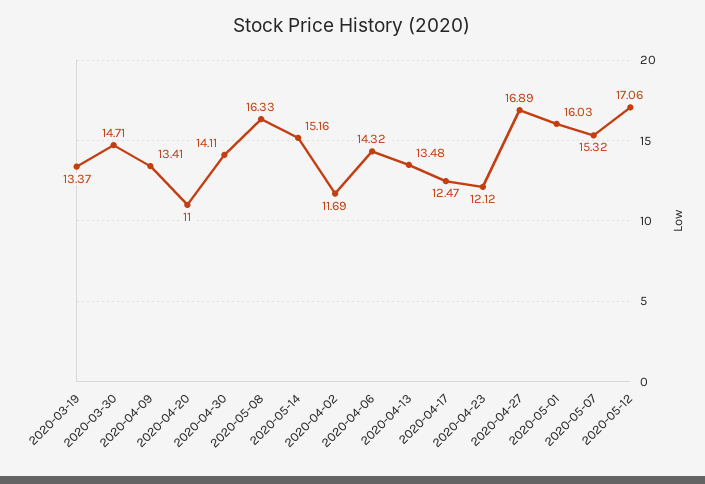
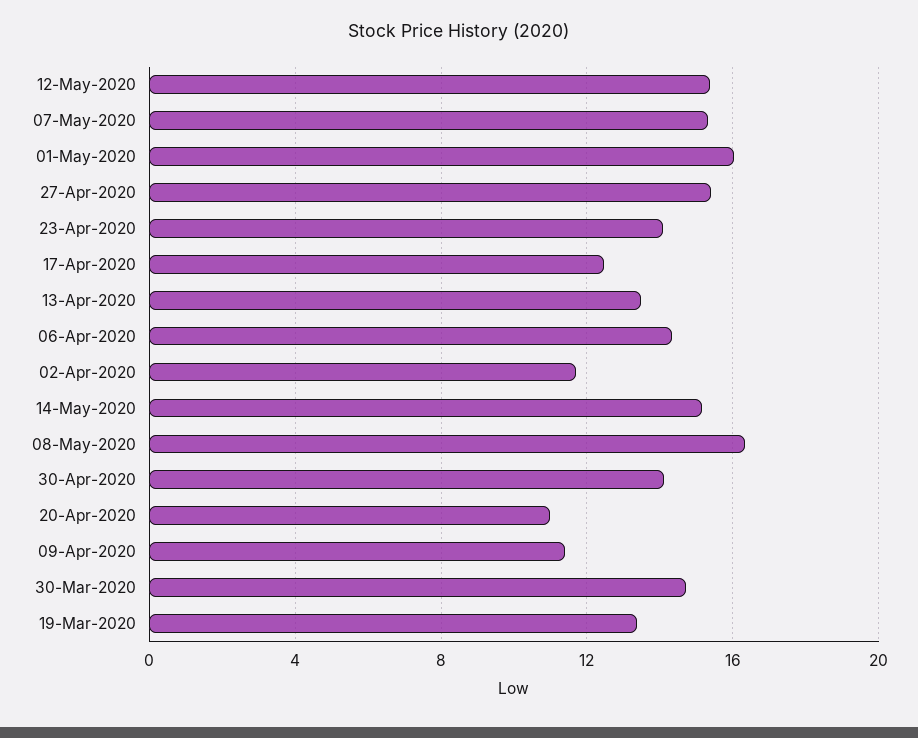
2020-04-09: 13.41 -> 11.5
2020-04-23: 12.12 -> 14
2020-04-27: 16.89 -> 15.5
2020-05-12: 17.06 -> 15.5

